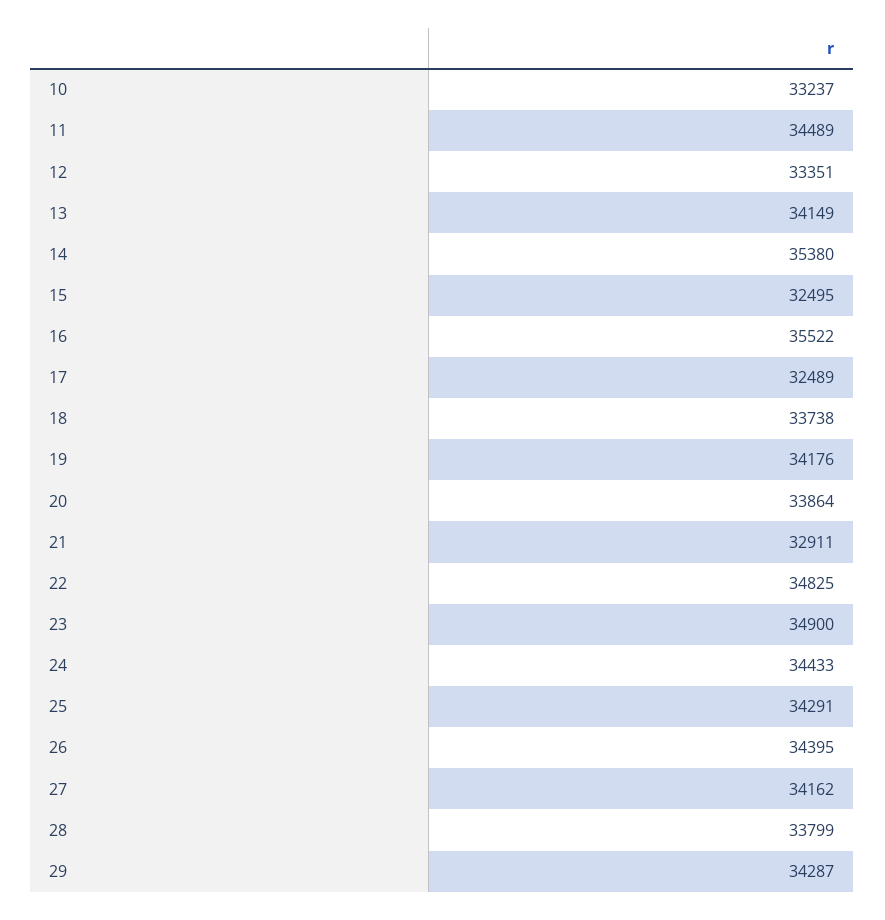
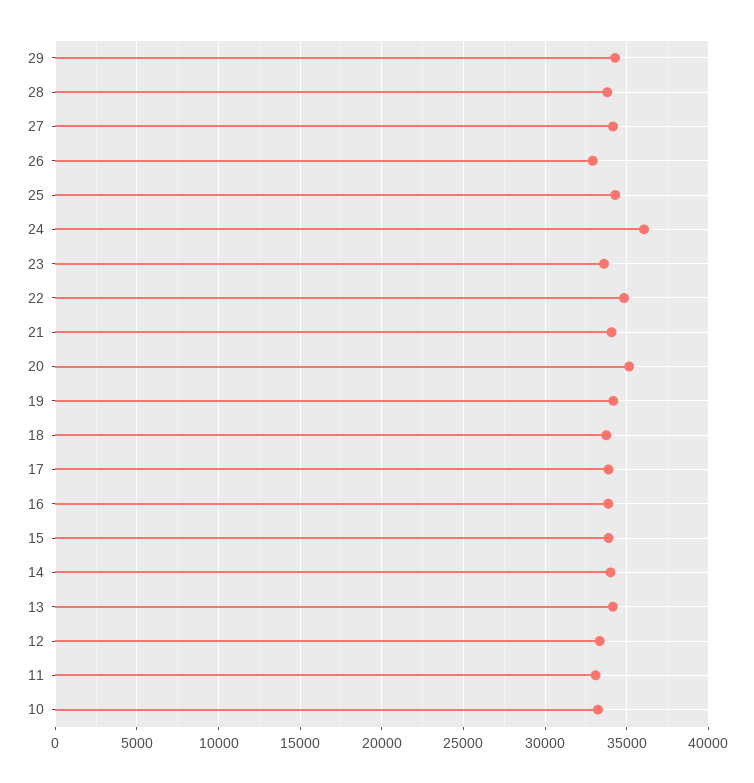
11: 34489 -> 33000
14: 35380 -> 34000
15: 32495 -> 34000
16: 35522 -> 34000
17: 32489 -> 34000
20: 33864 -> 35000
21: 32911 -> 34000
23: 34900 -> 33500
24: 34433 -> 36000
26: 34395 -> 33000

